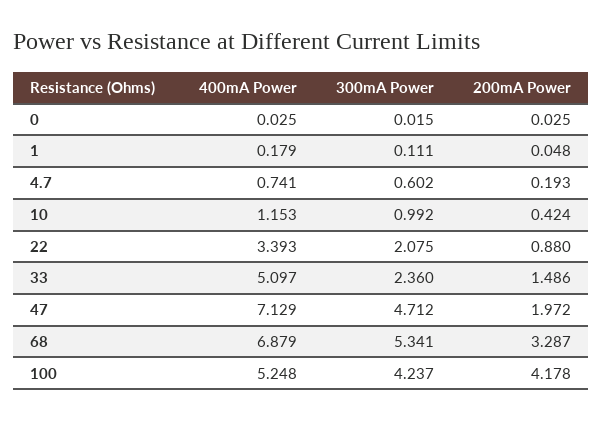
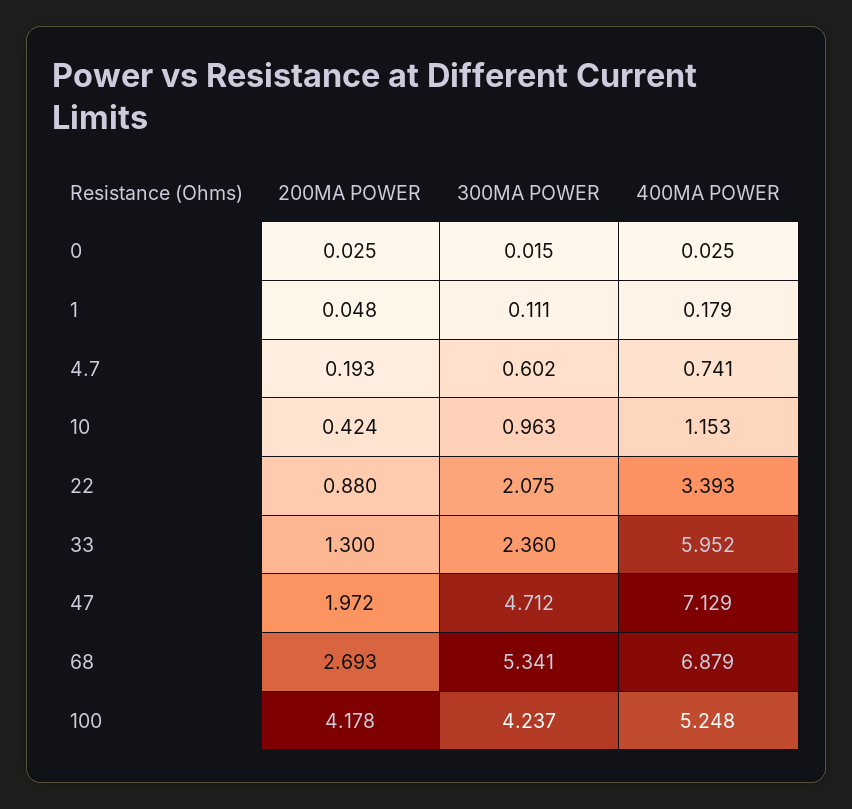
300mA Power, 10: 0.992 -> 0.963
400mA Power, 33: 5.097 -> 5.952
200mA Power, 33: 1.486 -> 1.3
200mA Power, 68: 3.287 -> 2.693

